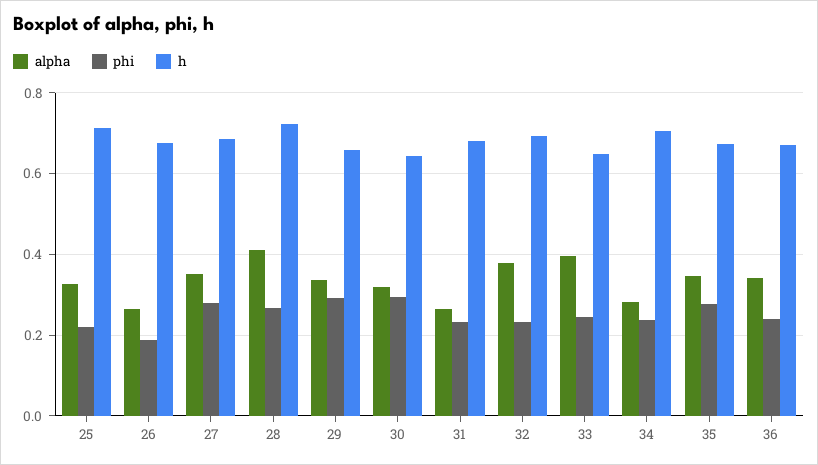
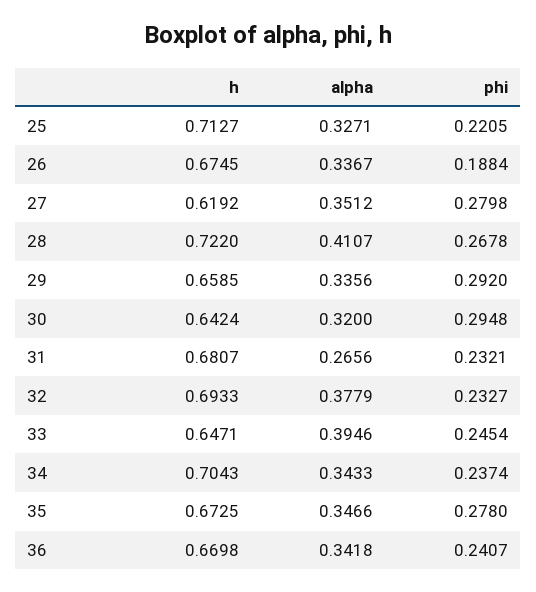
alpha, 26: 0.26 -> 0.3367
h, 27: 0.68 -> 0.6192
alpha, 34: 0.28 -> 0.3433

